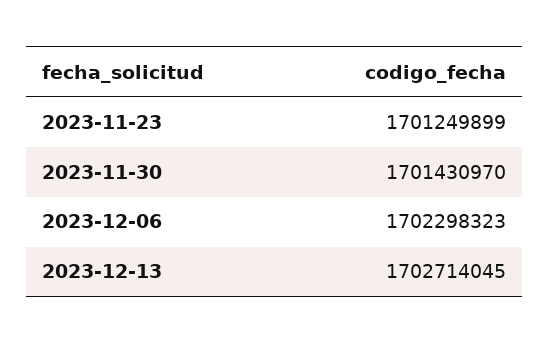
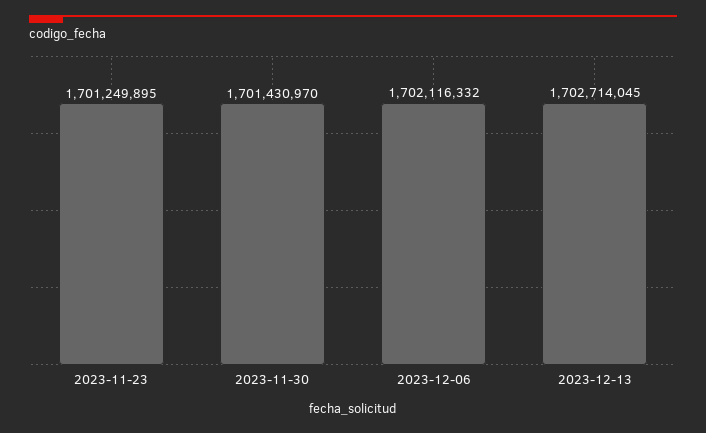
2023-11-23: 1701249899 -> 1701249895
2023-12-06: 1702298323 -> 1702116332

